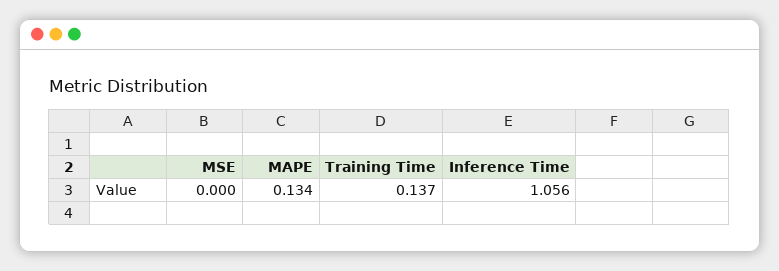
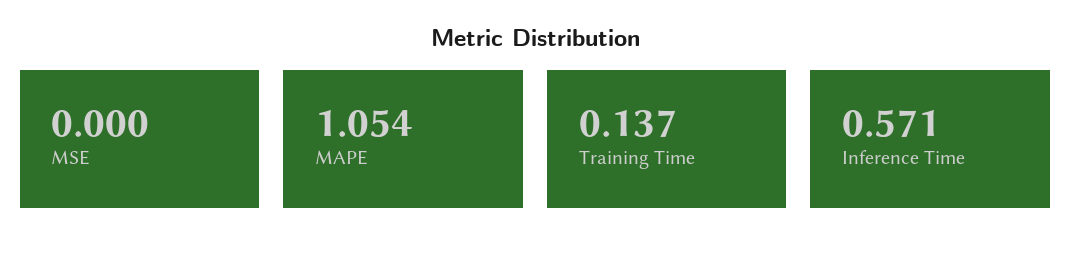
MAPE: 0.134 -> 1.054
Inference Time: 1.056 -> 0.571

